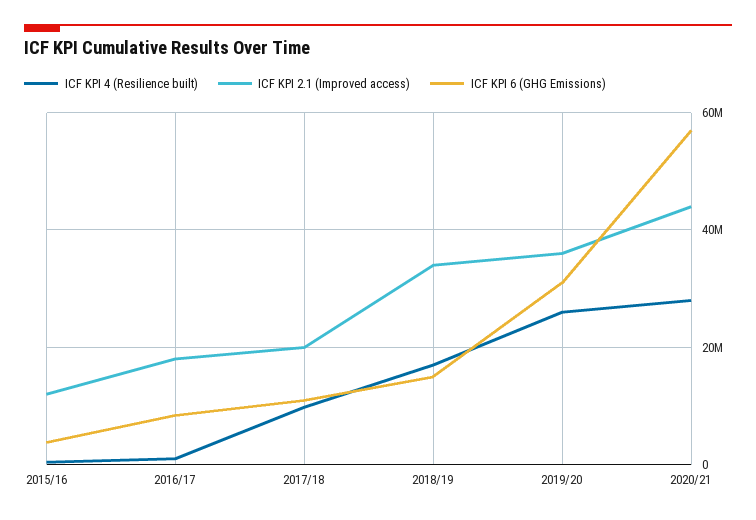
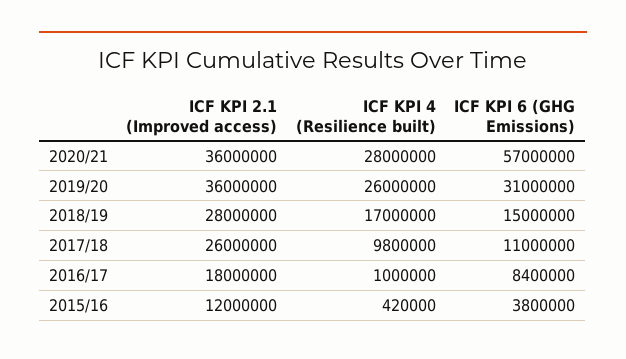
ICF KPI 2.1 (Improved access), 2017/18: 20000000 -> 26000000
ICF KPI 2.1 (Improved access), 2018/19: 34000000 -> 28000000
ICF KPI 2.1 (Improved access), 2020/21: 44000000 -> 36000000

